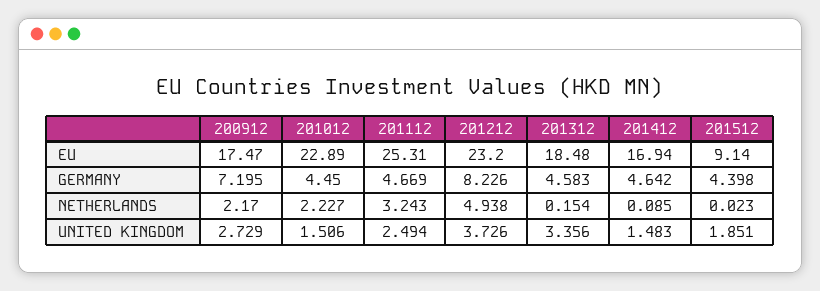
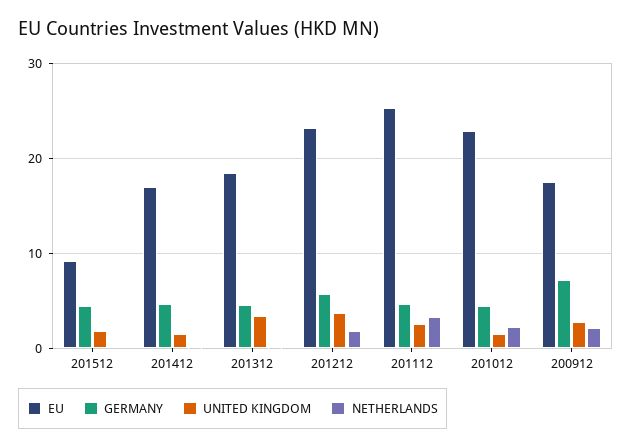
GERMANY, 201212: 8.226 -> 6
NETHERLANDS, 201212: 4.938 -> 2

